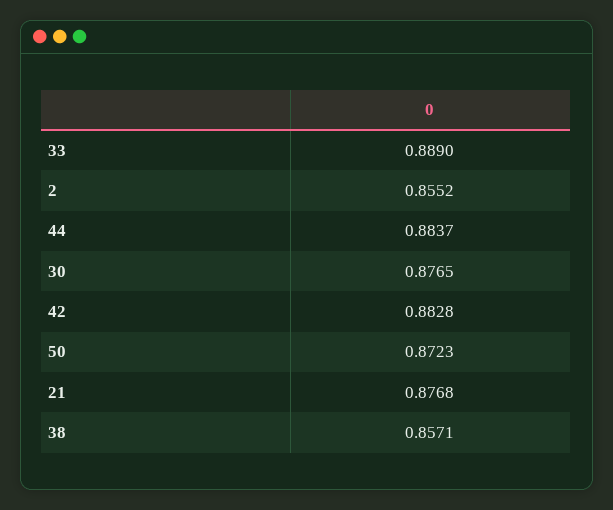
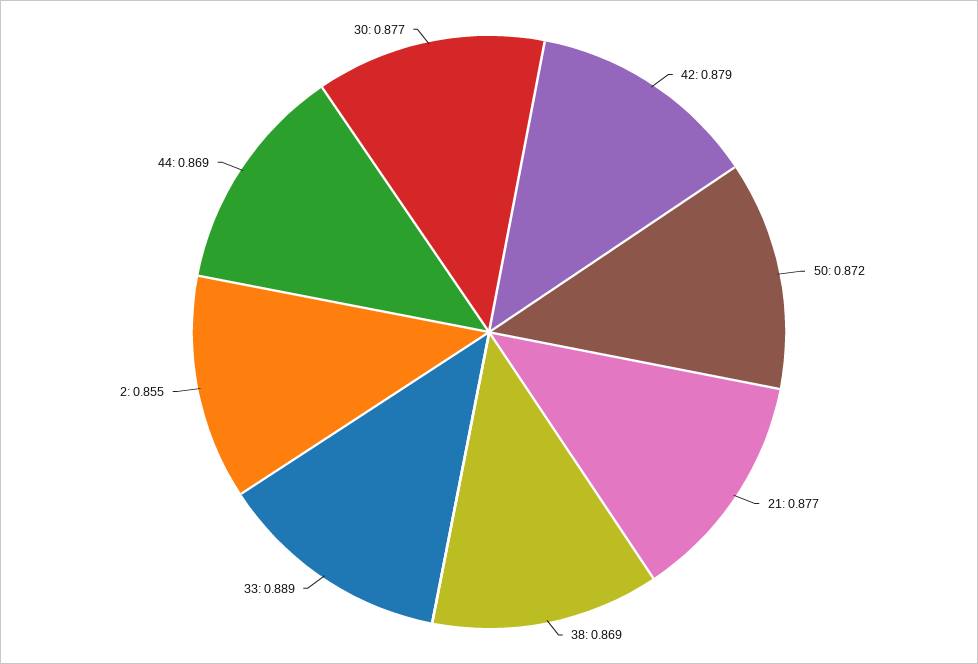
44: 0.8837 -> 0.869
42: 0.8828 -> 0.879
38: 0.8571 -> 0.869

